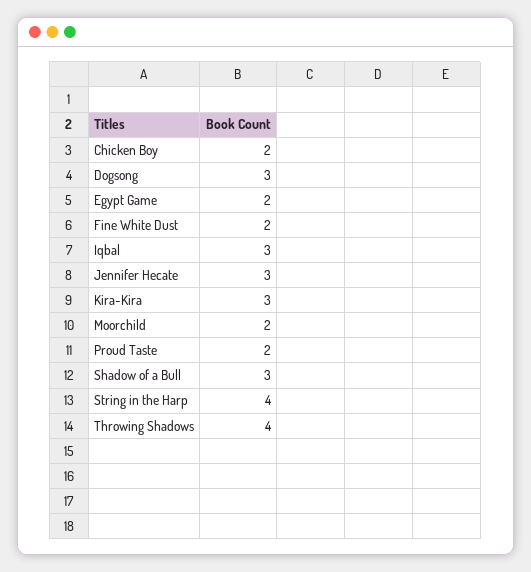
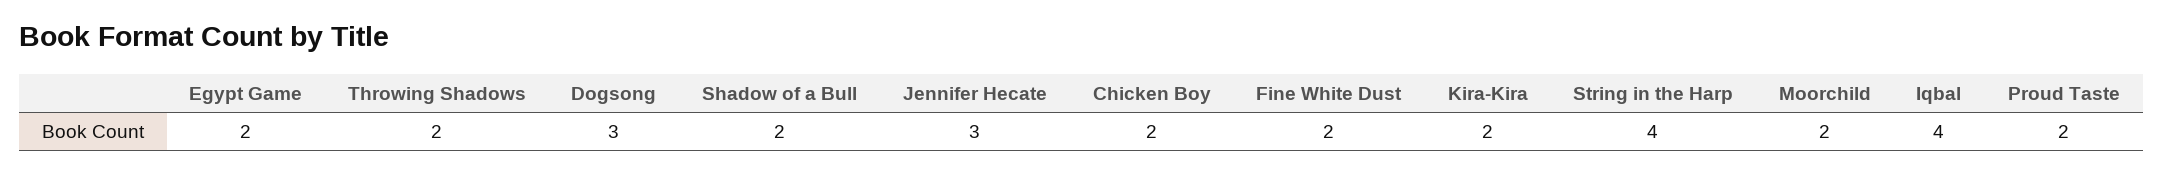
Iqbal: 3 -> 4
Kira-Kira: 3 -> 2
Shadow of a Bull: 3 -> 2
Throwing Shadows: 4 -> 2

